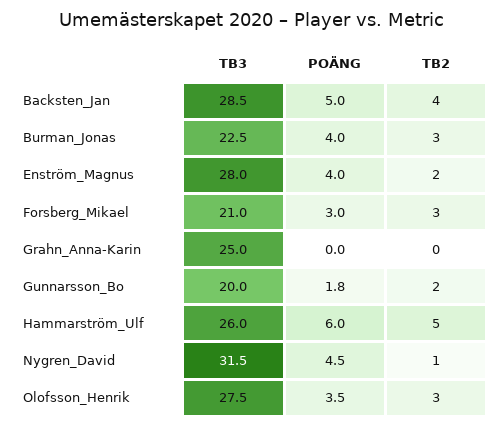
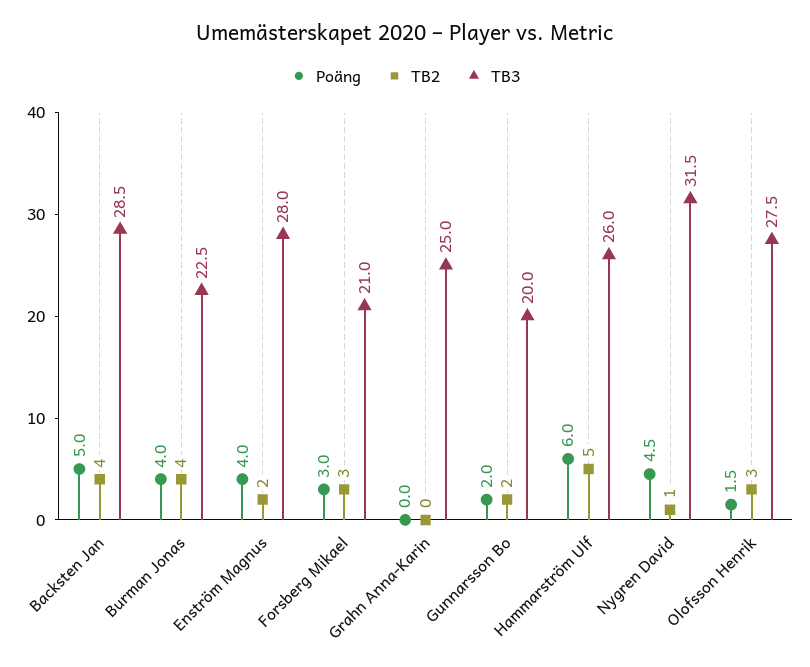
TB2, Burman_Jonas: 3 -> 4
POÄNG, Gunnarsson_Bo: 1.8 -> 2
POÄNG, Olofsson_Henrik: 3.5 -> 1.5

